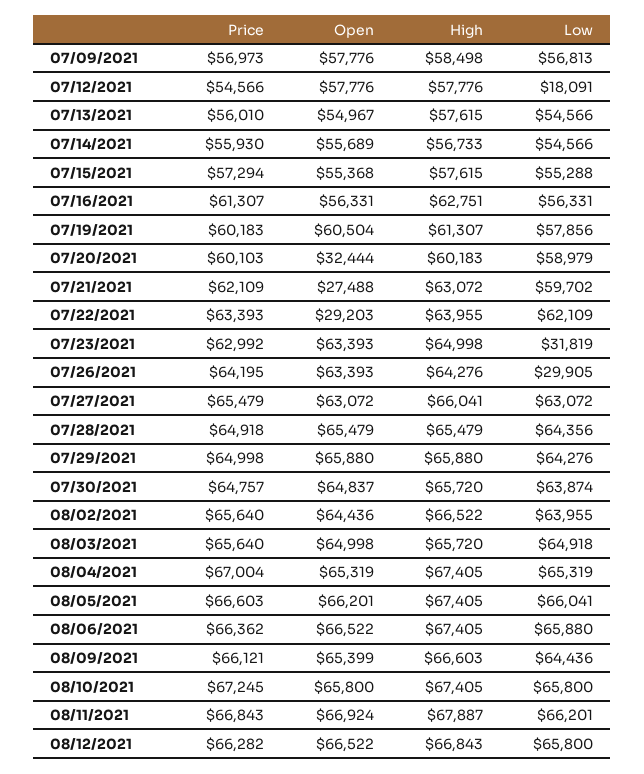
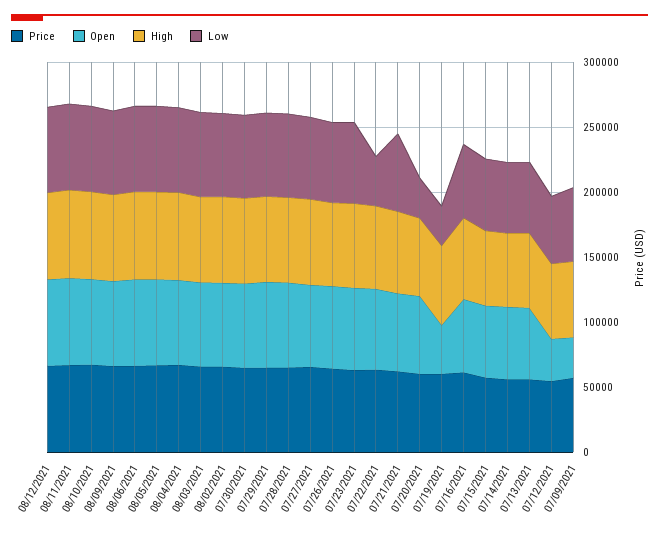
Open, 07/09/2021: 57776 -> 30000
Open, 07/12/2021: 57776 -> 30000
Low, 07/12/2021: 18091 -> 50000
Open, 07/19/2021: 60504 -> 40000
Low, 07/19/2021: 57856 -> 30000
Open, 07/20/2021: 32444 -> 60000
Low, 07/20/2021: 58979 -> 30000
Open, 07/21/2021: 27488 -> 60000
Open, 07/22/2021: 29203 -> 60000
Low, 07/22/2021: 62109 -> 40000
Low, 07/23/2021: 31819 -> 60000
Low, 07/26/2021: 29905 -> 60000

